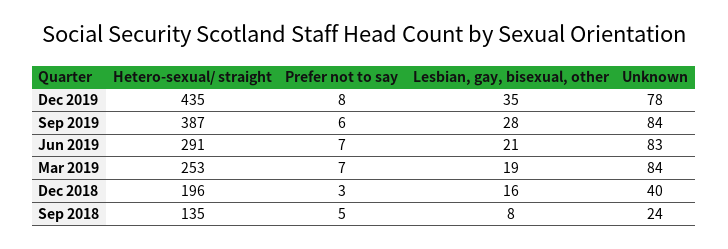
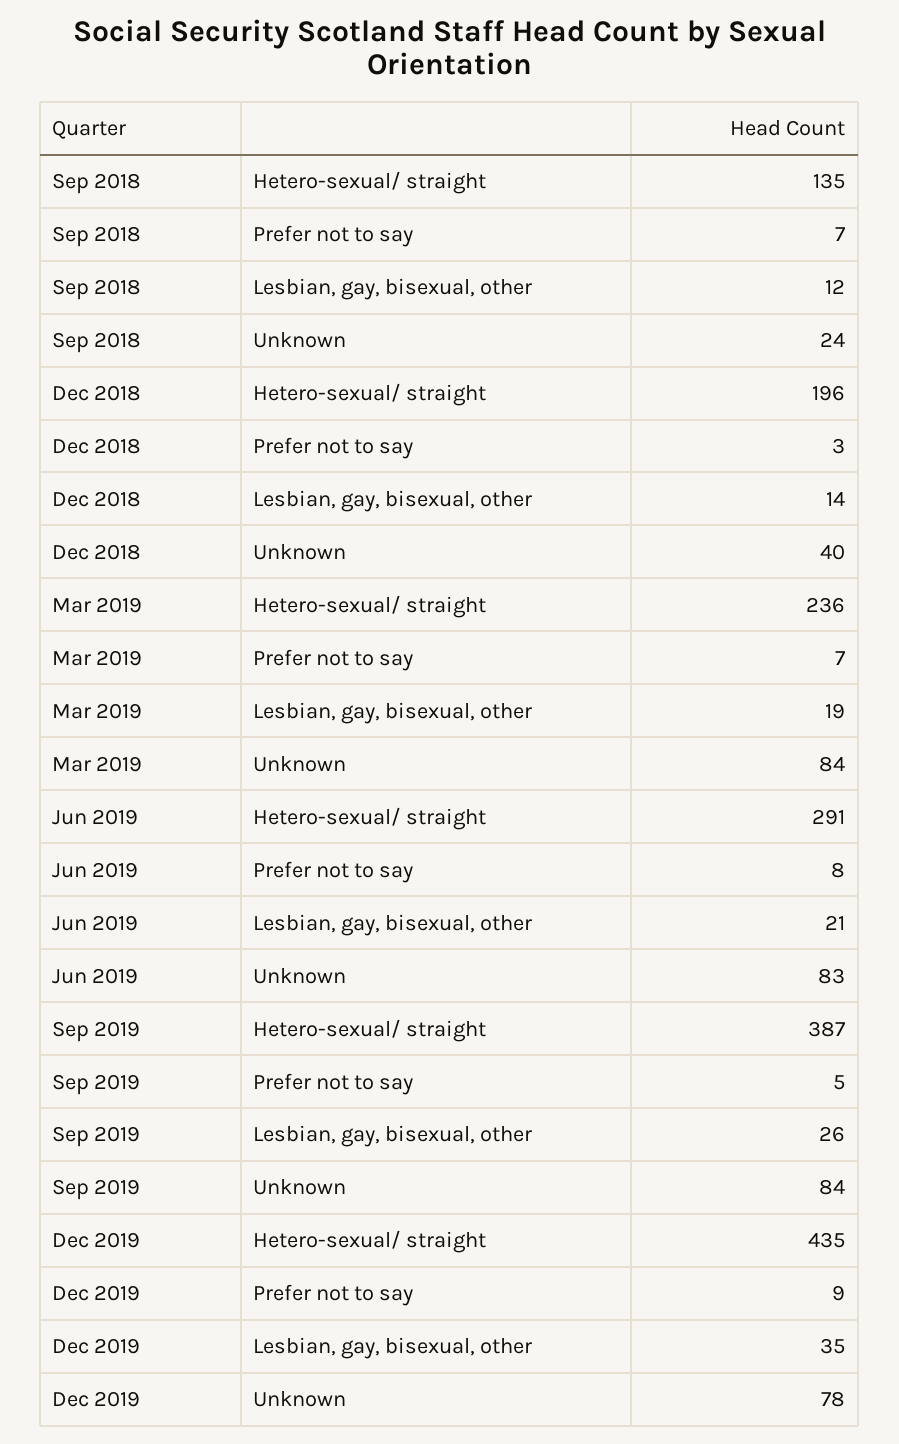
Prefer not to say, Dec 2019: 8 -> 9
Prefer not to say, Sep 2019: 6 -> 5
Lesbian, gay, bisexual, other, Sep 2019: 28 -> 26
Prefer not to say, Jun 2019: 7 -> 8
Hetero-sexual/ straight, Mar 2019: 253 -> 236
Lesbian, gay, bisexual, other, Dec 2018: 16 -> 14
Prefer not to say, Sep 2018: 5 -> 7
Lesbian, gay, bisexual, other, Sep 2018: 8 -> 12

